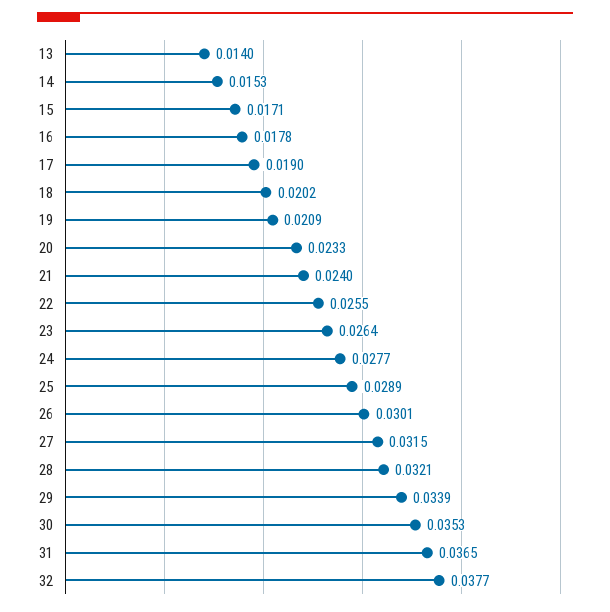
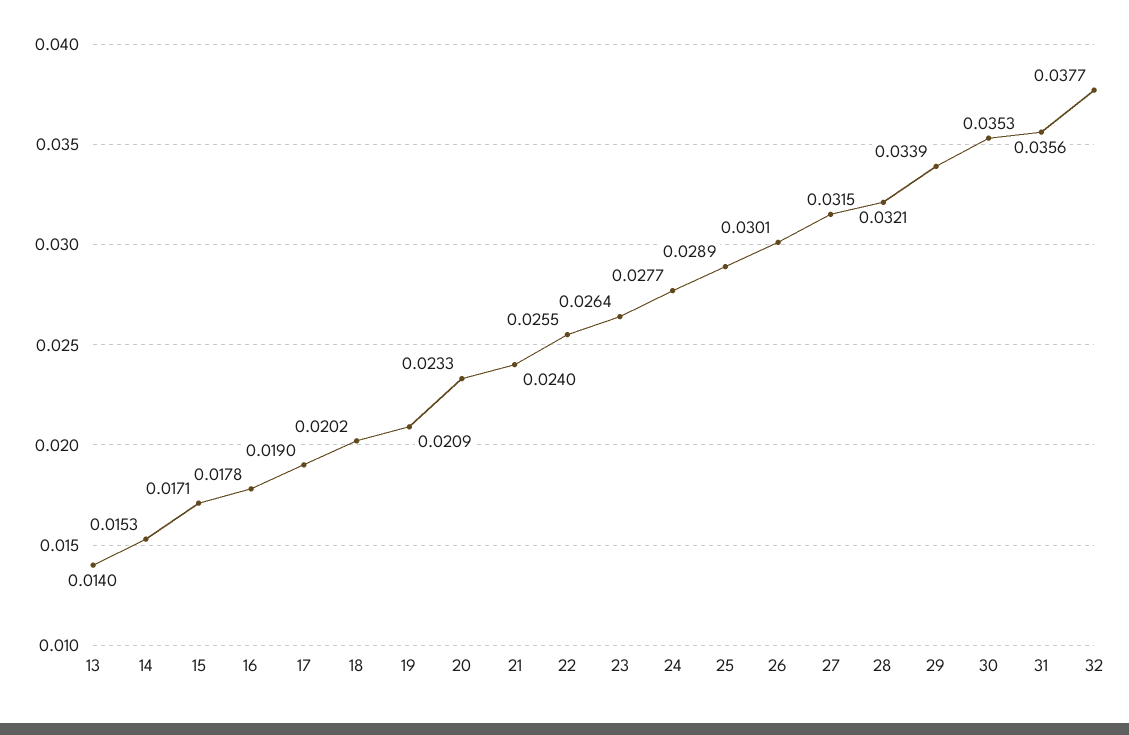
31: 0.0365 -> 0.0356

